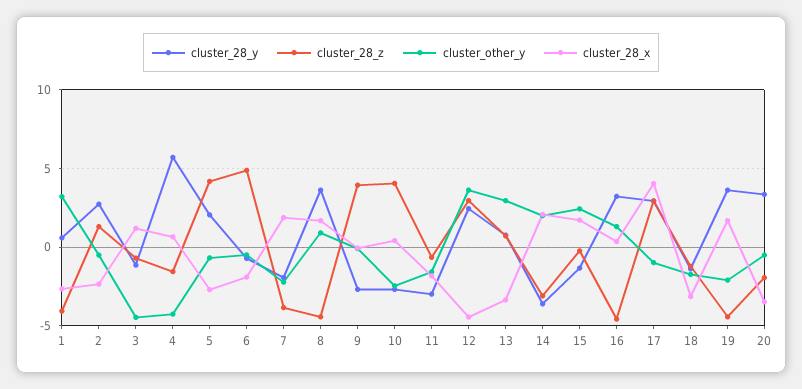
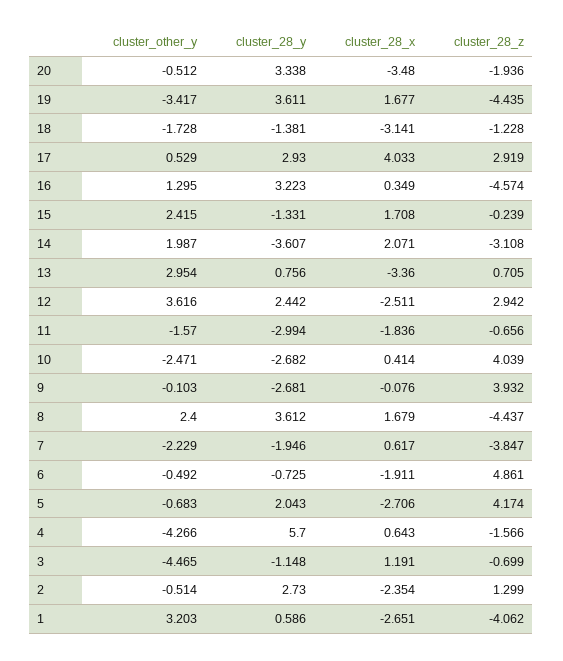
cluster_28_x, 7: 2 -> 0.617
cluster_other_y, 8: 1 -> 2.4
cluster_28_x, 12: -4.5 -> -2.511
cluster_other_y, 17: -1 -> 0.529
cluster_other_y, 19: -2 -> -3.417

